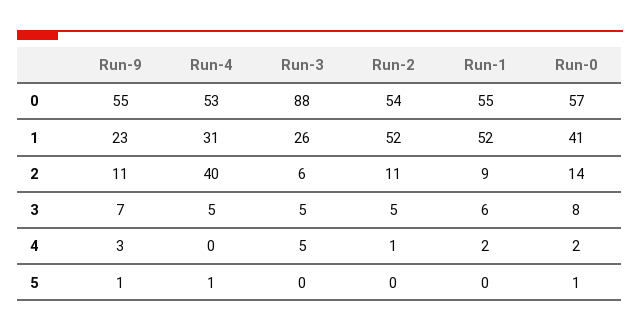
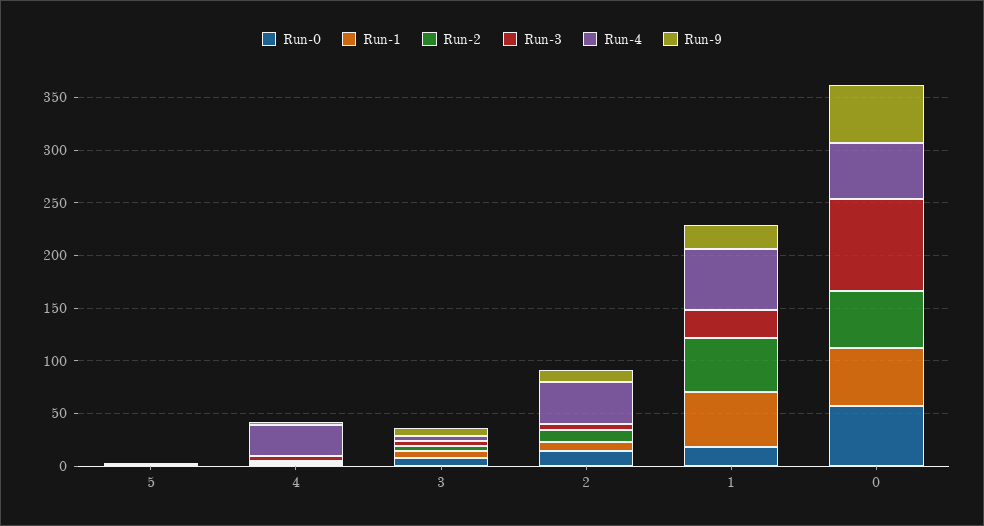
Run-4, 1: 31 -> 60
Run-0, 1: 41 -> 20
Run-4, 4: 0 -> 30

